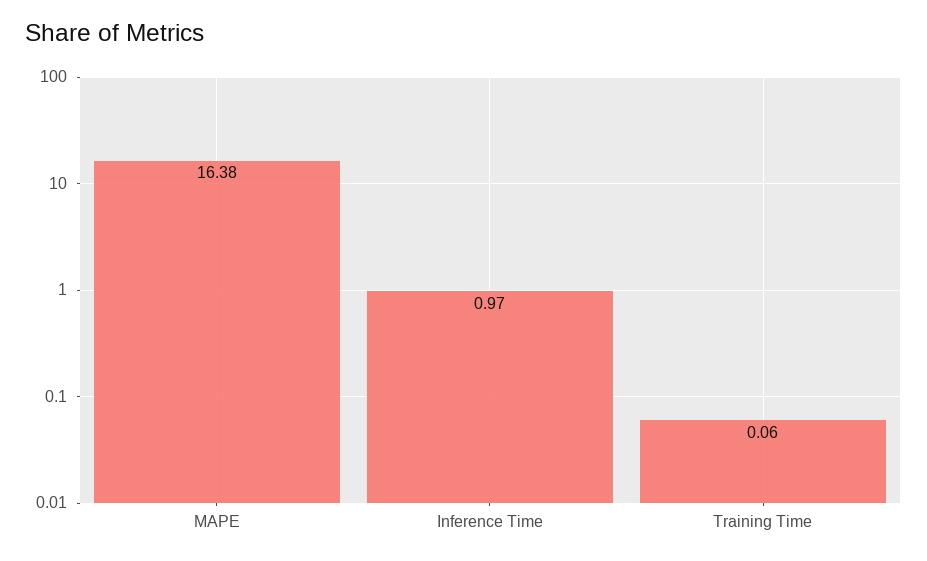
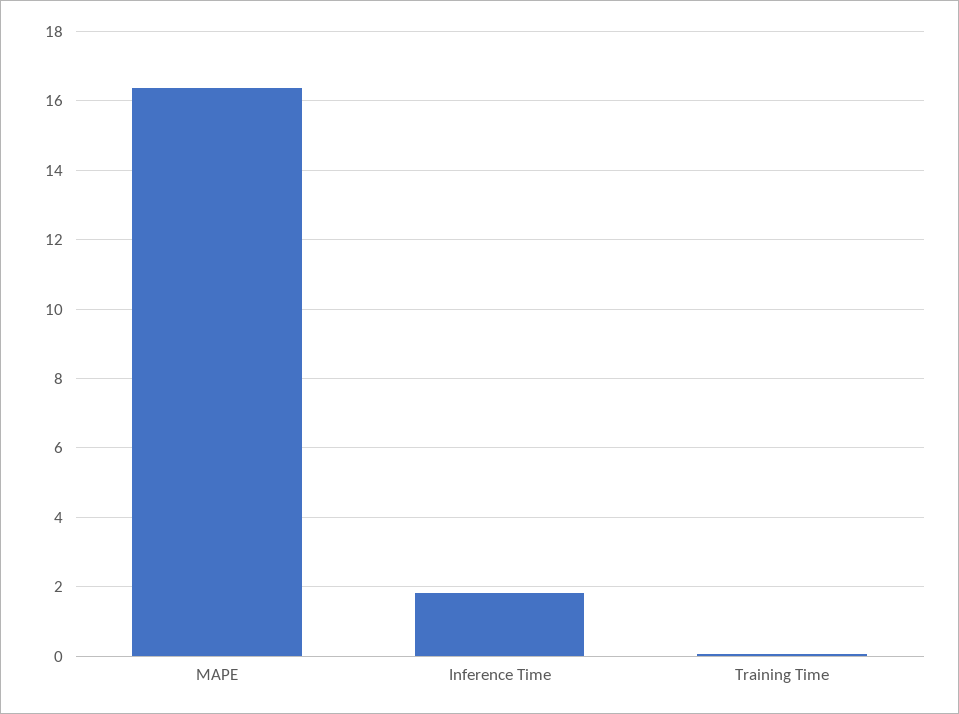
Inference Time: 0.97 -> 1.8

